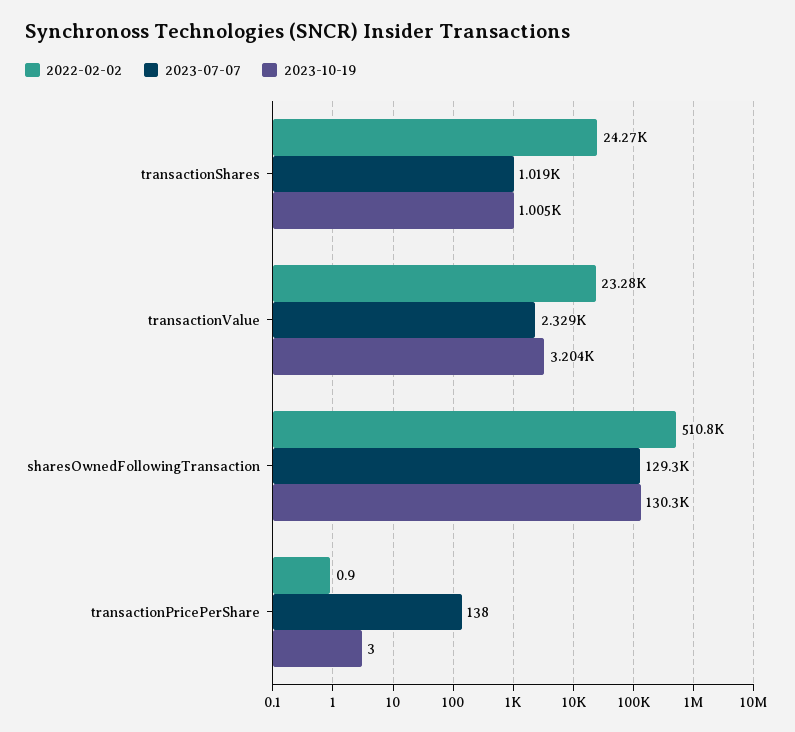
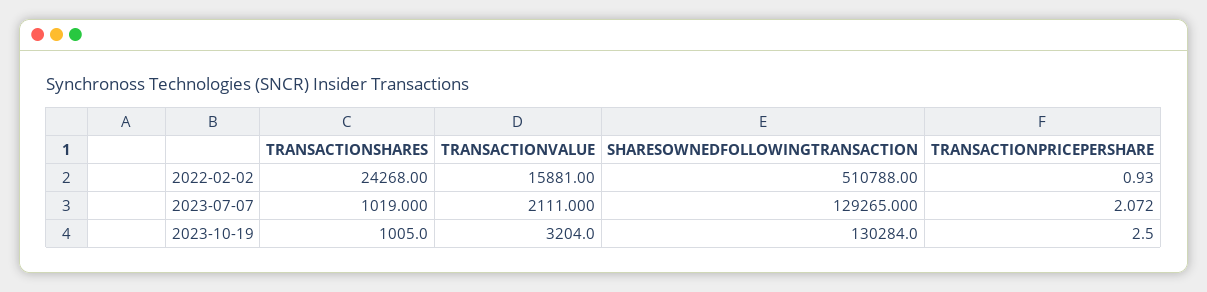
2022-02-02, transactionValue: 23280 -> 15881
2023-07-07, transactionValue: 2329 -> 2111
2023-07-07, transactionPricePerShare: 138 -> 2.072

